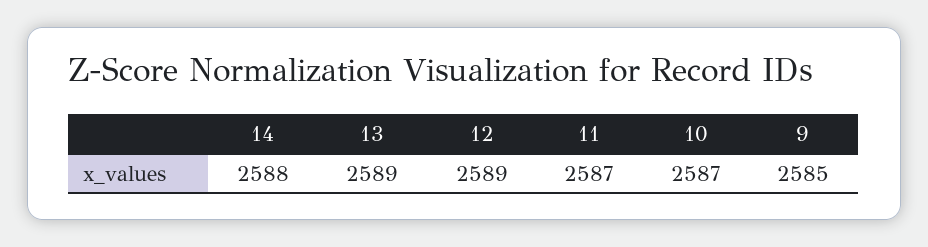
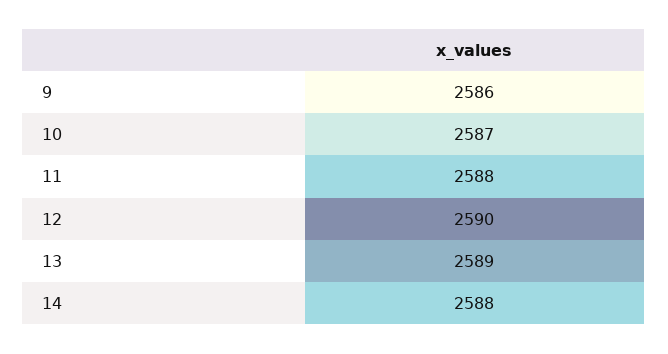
12: 2589 -> 2590
11: 2587 -> 2588
9: 2585 -> 2586

